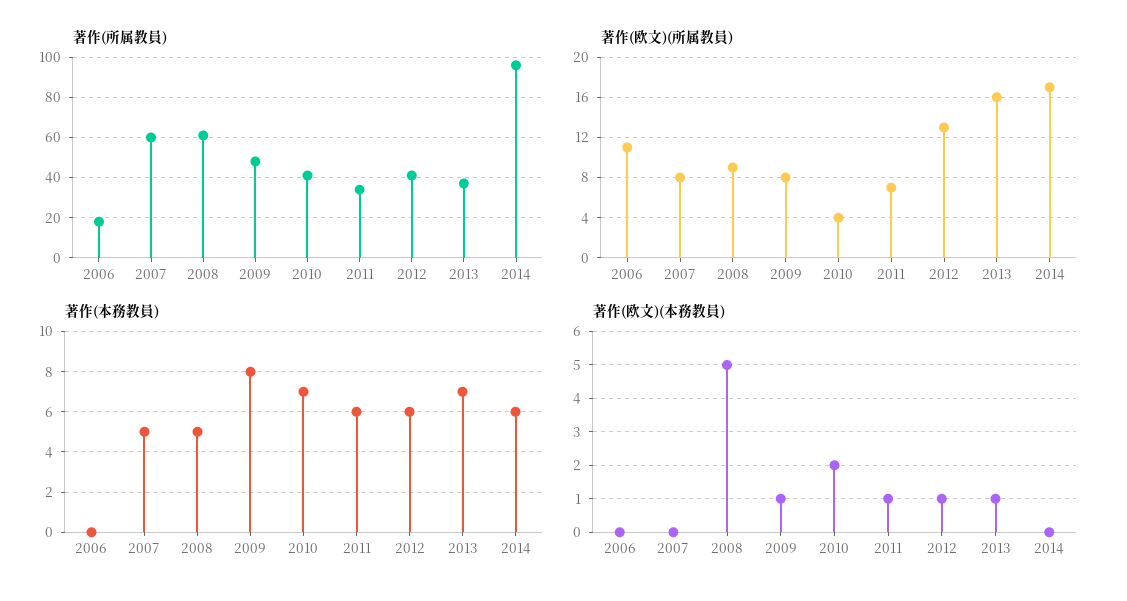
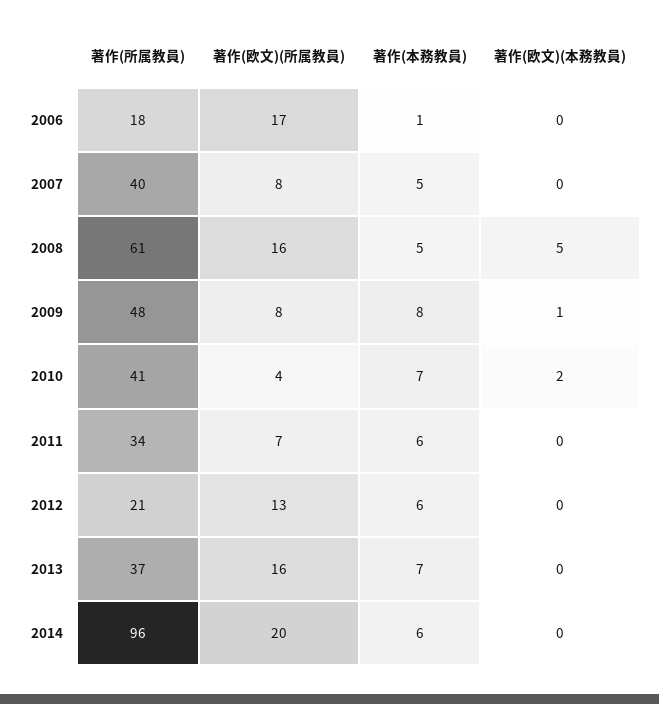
著作(所属教員), 2007: 60 -> 40
著作(所属教員), 2012: 40 -> 21
著作(欧文)(所属教員), 2006: 11 -> 17
著作(欧文)(所属教員), 2008: 9 -> 16
著作(欧文)(所属教員), 2014: 17 -> 20
著作(本務教員), 2006: 0 -> 1
著作(欧文)(本務教員), 2011: 1 -> 0
著作(欧文)(本務教員), 2012: 1 -> 0
著作(欧文)(本務教員), 2013: 1 -> 0

